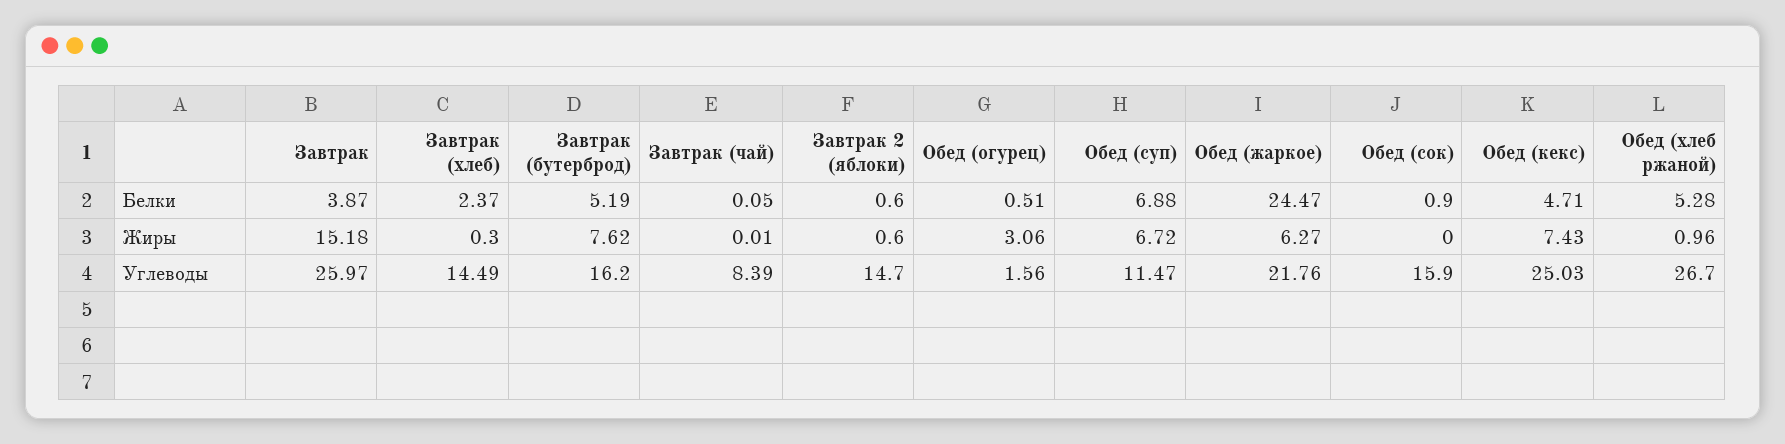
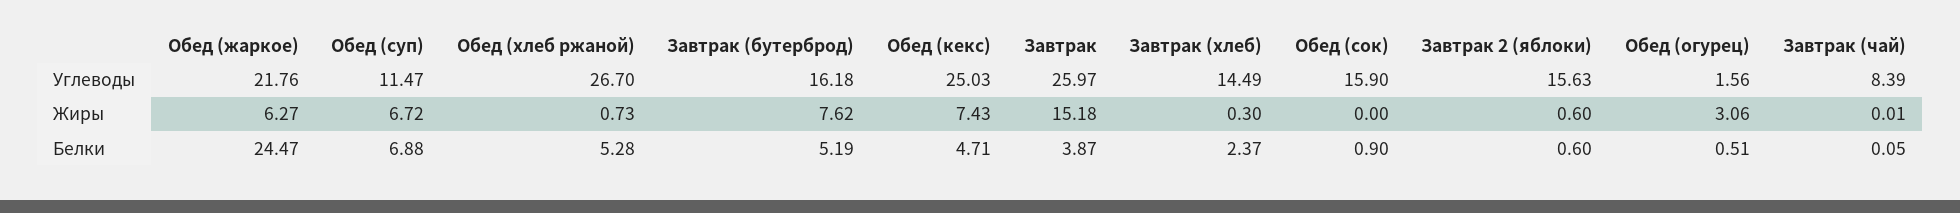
Обед (хлеб ржаной), Жиры: 0.96 -> 0.73
Завтрак (бутерброд), Углеводы: 16.2 -> 16.18
Завтрак 2 (яблоки), Углеводы: 14.7 -> 15.63

